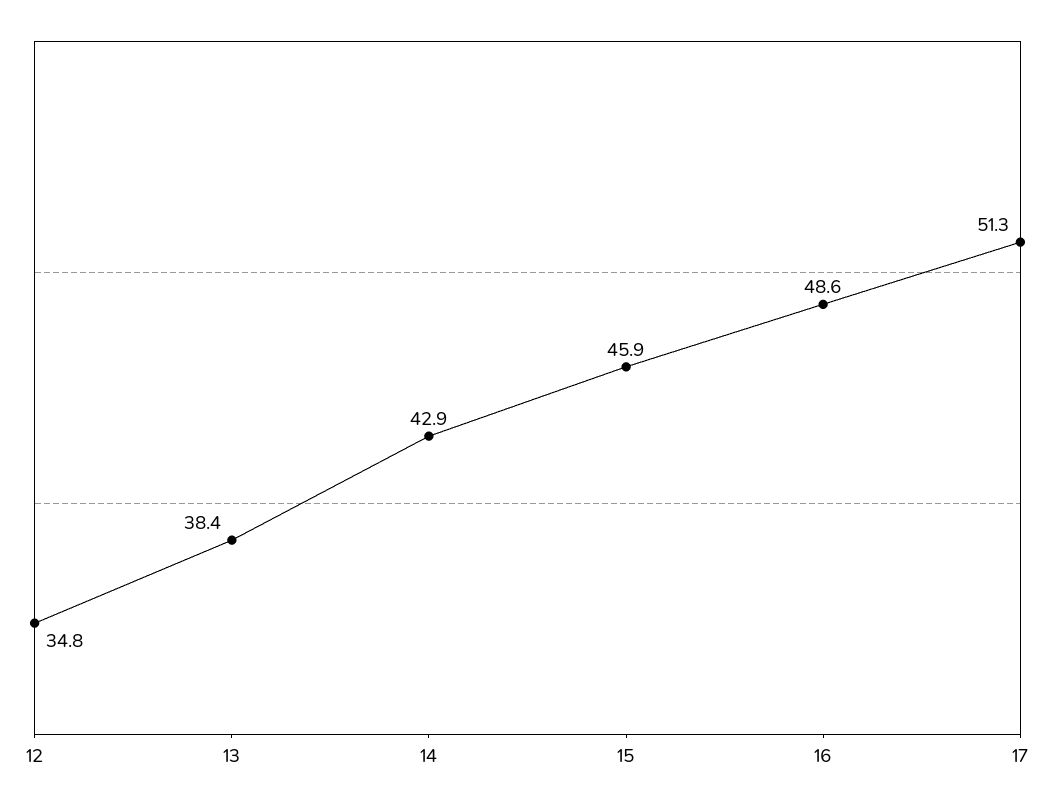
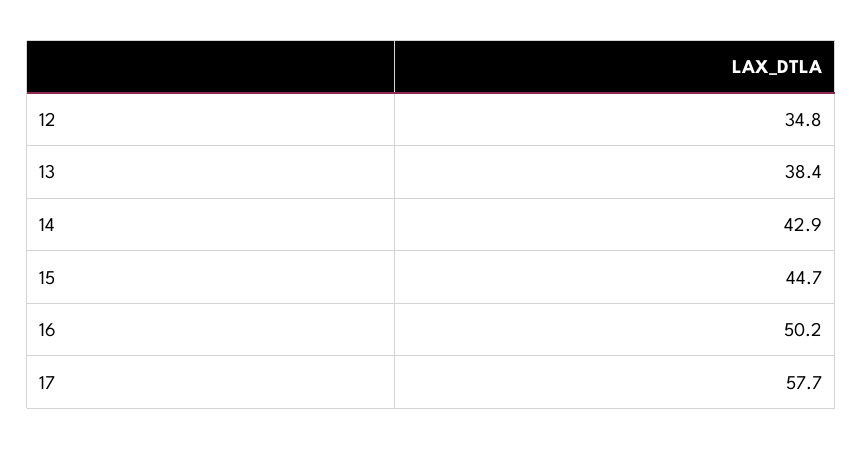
15: 45.9 -> 44.7
16: 48.6 -> 50.2
17: 51.3 -> 57.7

